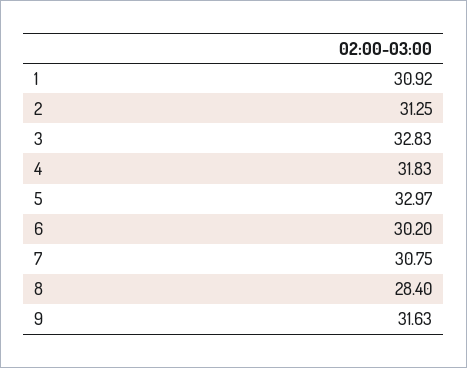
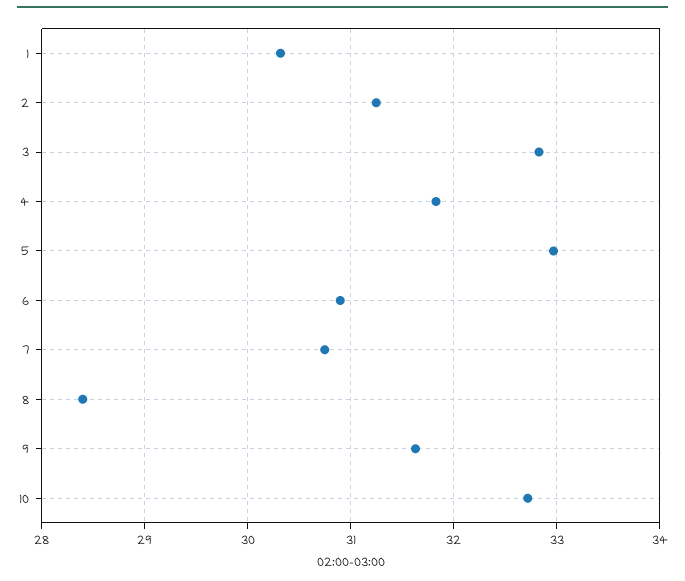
1: 30.92 -> 30.3
6: 30.2 -> 30.9
10: none -> 32.7

